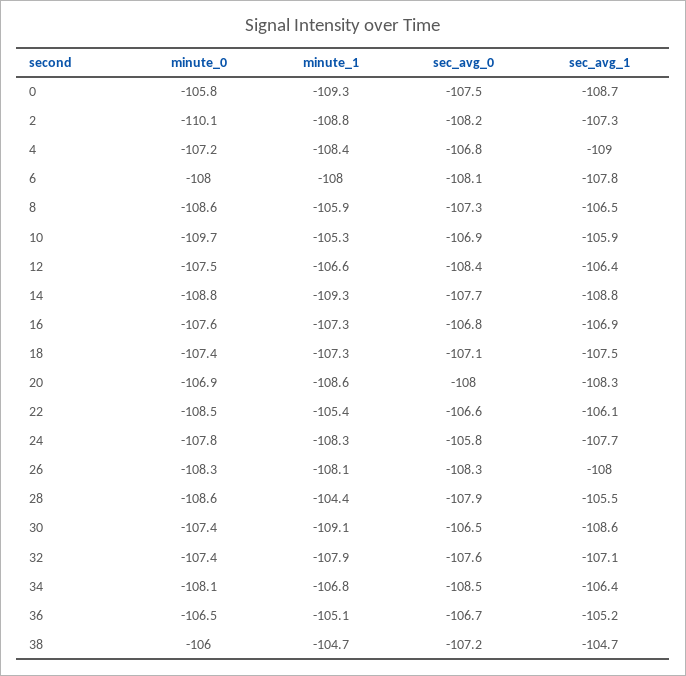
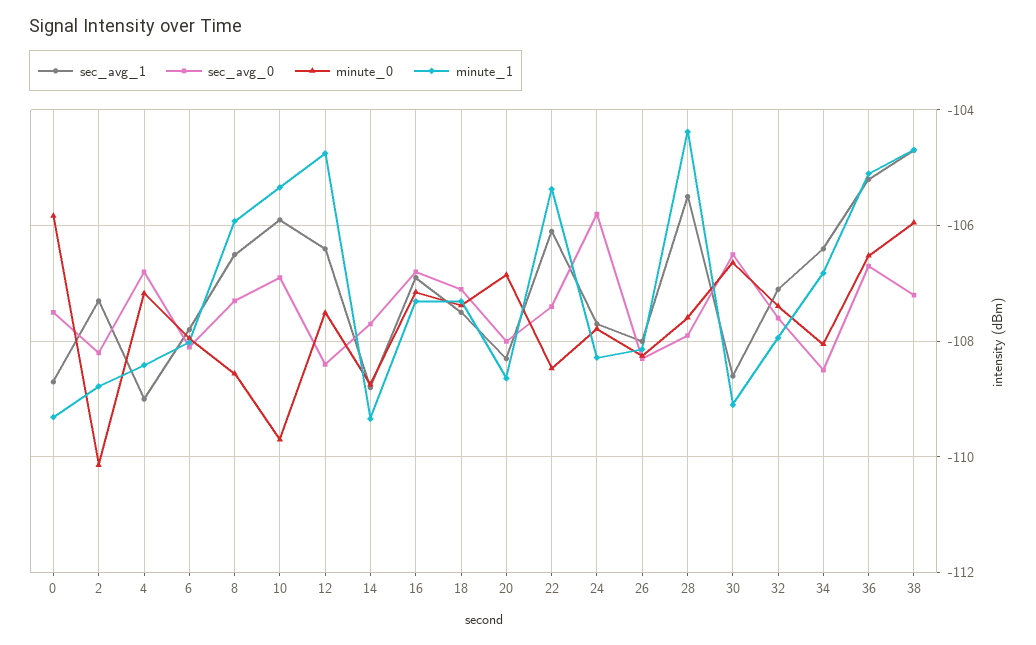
minute_1, 12: -106.6 -> -104.8
minute_0, 16: -107.6 -> -107.2
sec_avg_0, 22: -106.6 -> -107.4
minute_0, 28: -108.6 -> -107.6
minute_0, 30: -107.4 -> -106.6

